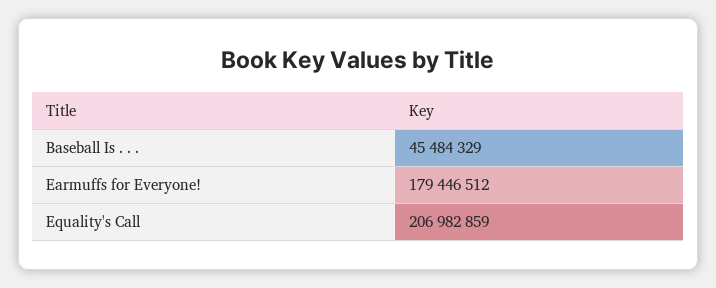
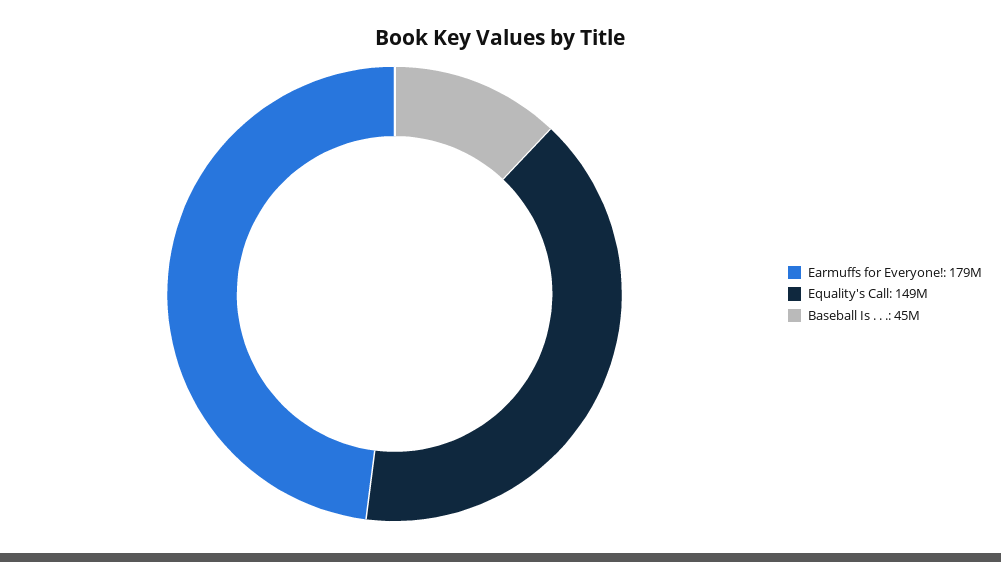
Equality's Call: 206982859 -> 149000000

